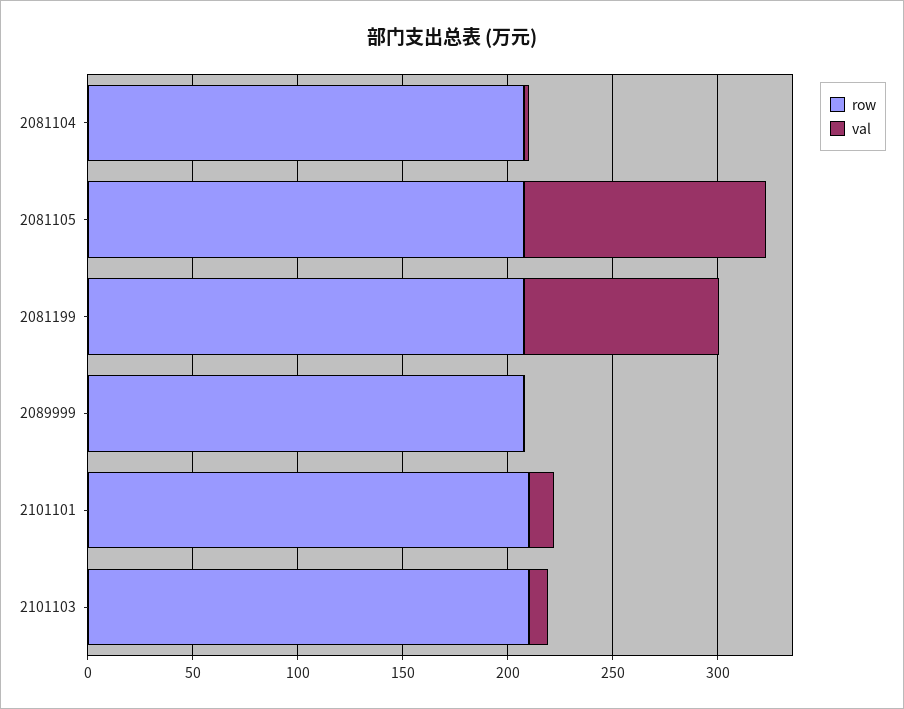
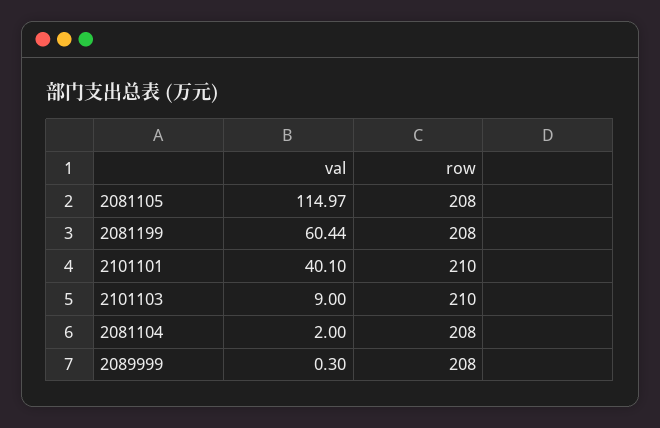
val, 2081199: 90 -> 60.44
val, 2101101: 10 -> 40.1

